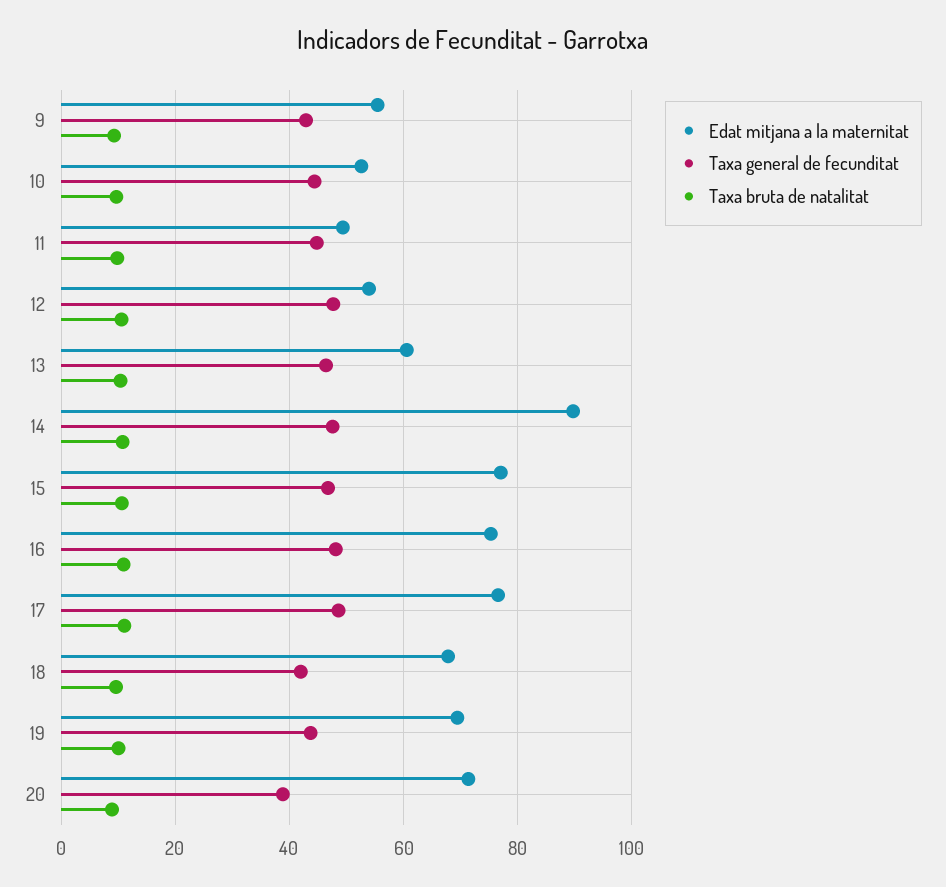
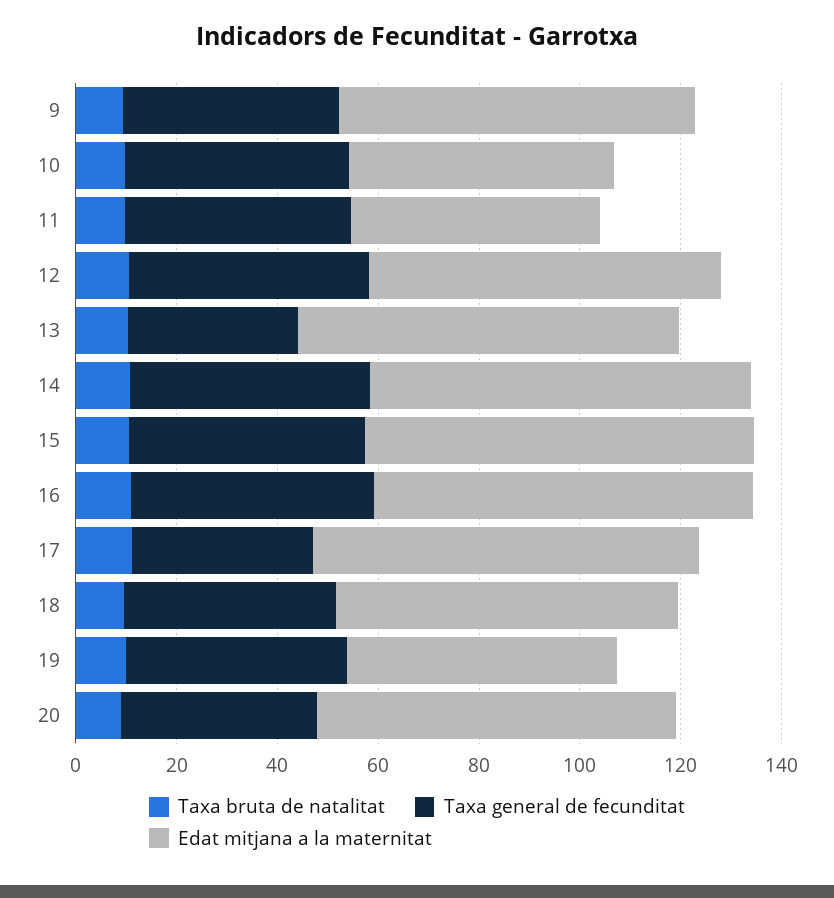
Edat mitjana a la maternitat, 9: 56 -> 70
Edat mitjana a la maternitat, 12: 54 -> 70
Edat mitjana a la maternitat, 13: 60 -> 75
Taxa general de fecunditat, 13: 46 -> 35
Edat mitjana a la maternitat, 14: 90 -> 75
Taxa general de fecunditat, 17: 48 -> 35
Edat mitjana a la maternitat, 19: 70 -> 55

